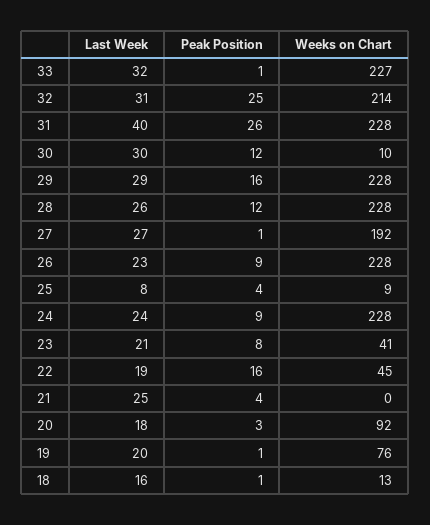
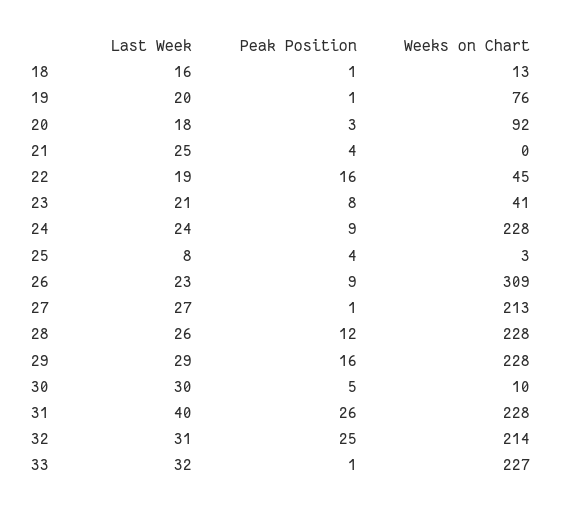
Peak Position, 30: 12 -> 5
Weeks on Chart, 27: 192 -> 213
Weeks on Chart, 26: 228 -> 309
Weeks on Chart, 25: 9 -> 3

